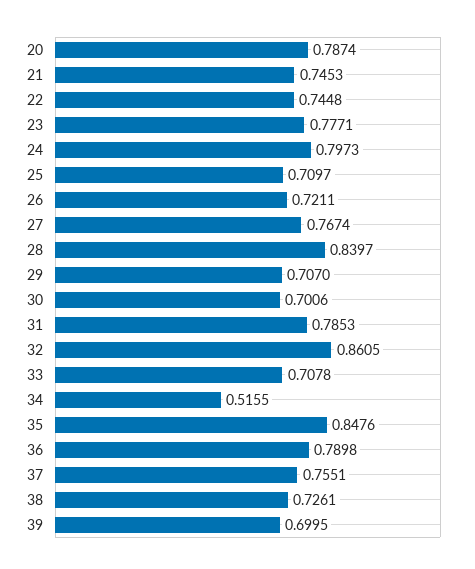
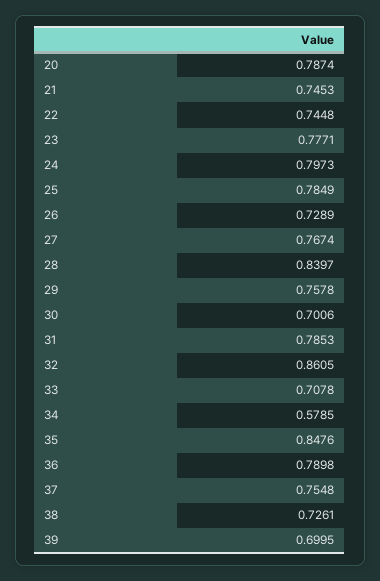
25: 0.7097 -> 0.7849
26: 0.7211 -> 0.7289
29: 0.707 -> 0.7578
34: 0.5155 -> 0.5785
37: 0.7551 -> 0.7548

